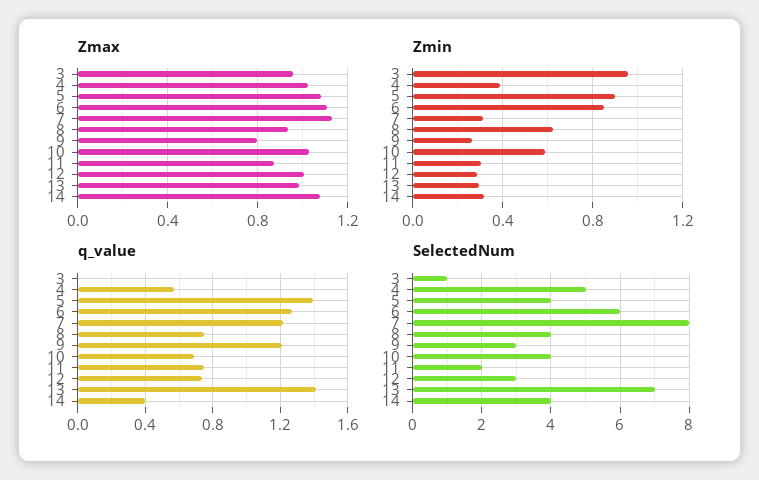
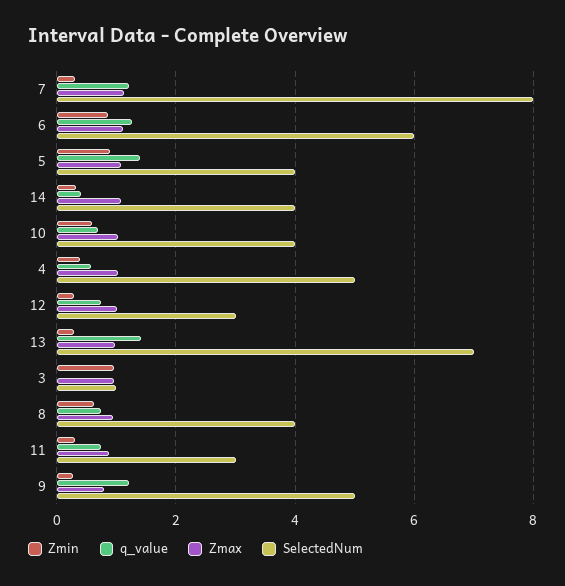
SelectedNum, 9: 3 -> 5
SelectedNum, 11: 2 -> 3

